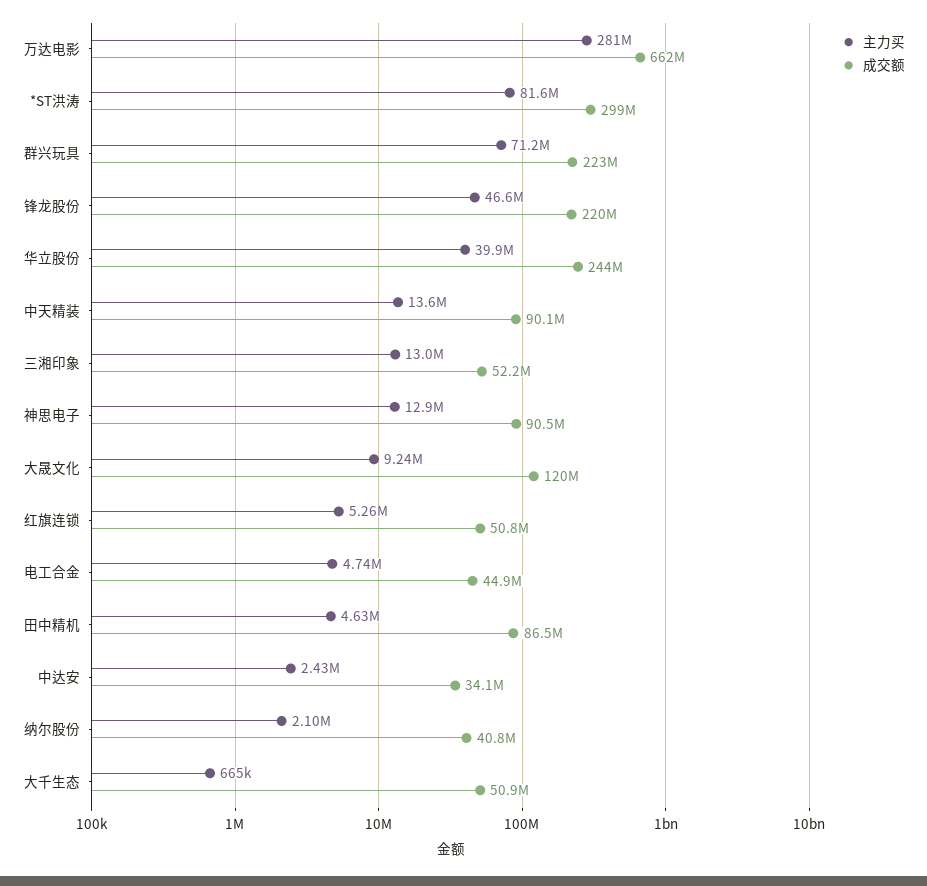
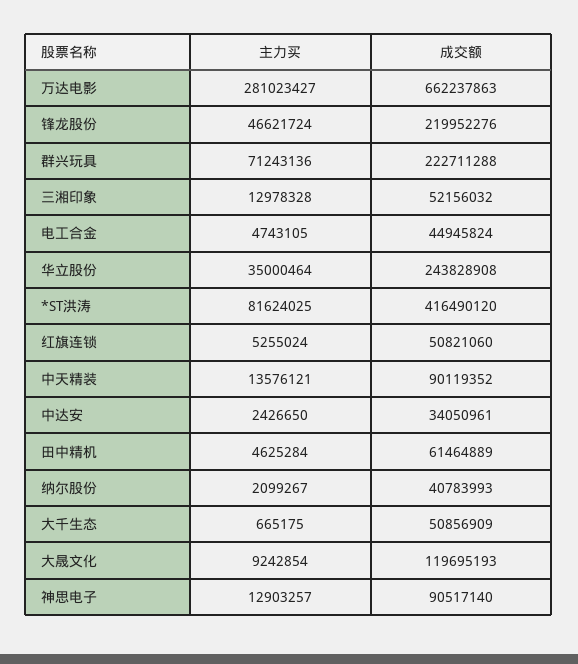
成交额, *ST洪涛: 299000000 -> 416490120
主力买, 华立股份: 39900000 -> 35000464
成交额, 田中精机: 86500000 -> 61464889

